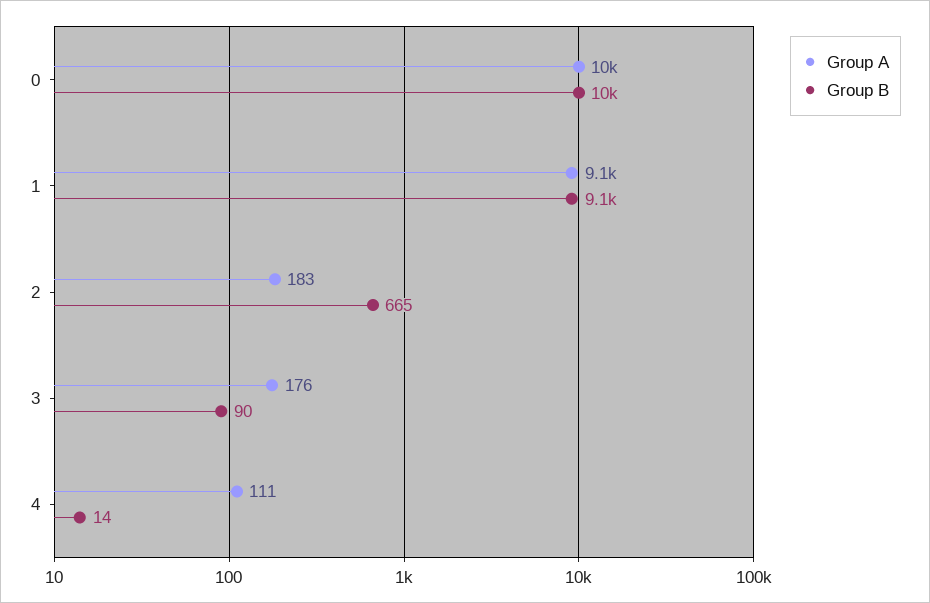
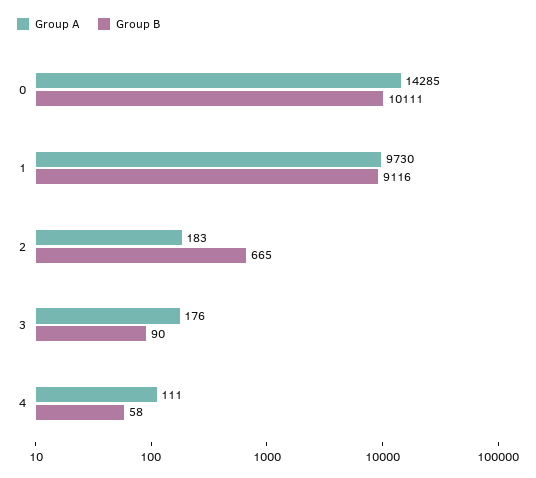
Group A, 0: 10000 -> 14285
Group A, 1: 9100 -> 9730
Group B, 4: 14 -> 58

